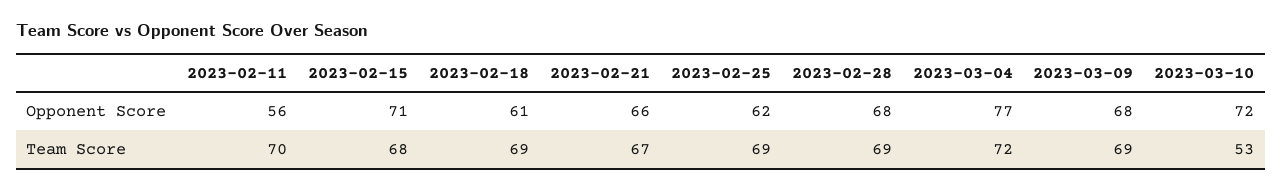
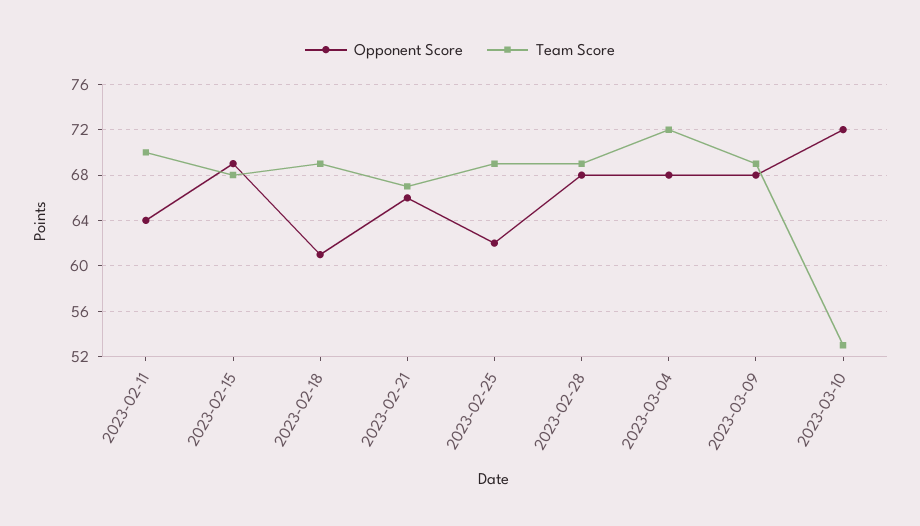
Opponent Score, 2023-02-11: 56 -> 64
Opponent Score, 2023-02-15: 71 -> 69
Opponent Score, 2023-03-04: 77 -> 68

